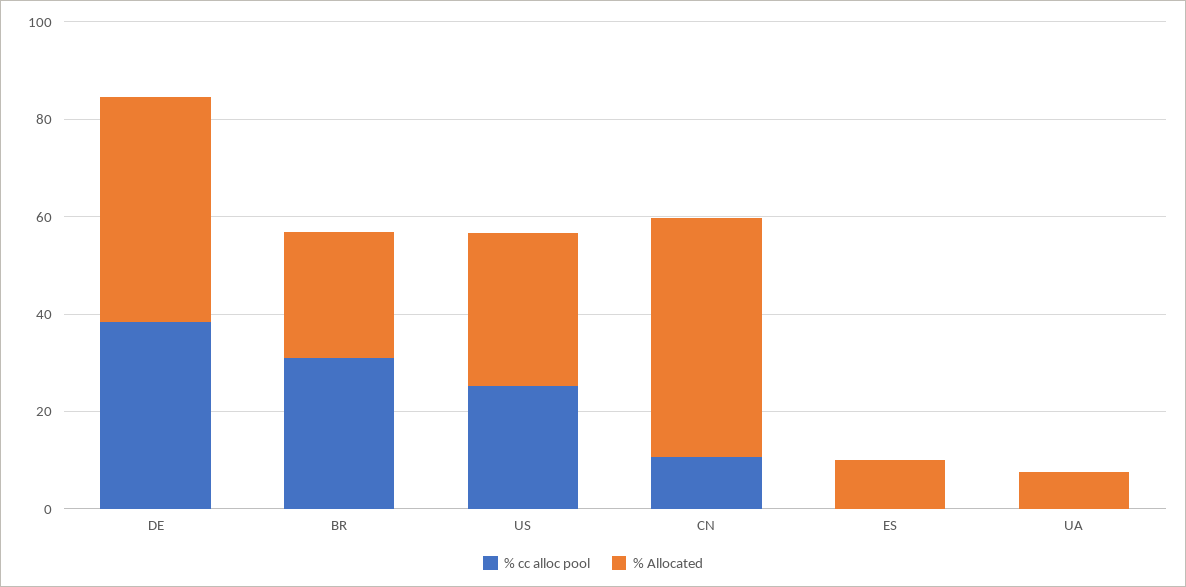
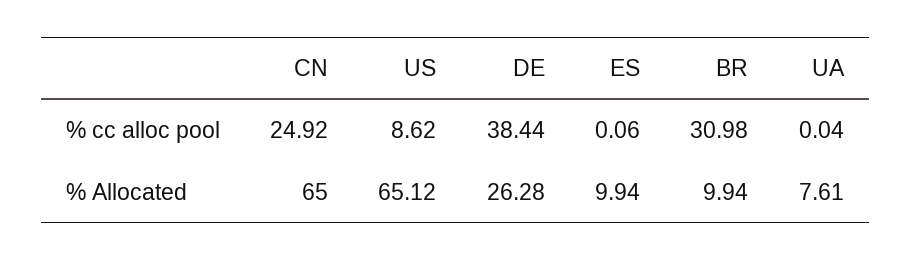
% Allocated, DE: 45 -> 26.28
% Allocated, BR: 25 -> 9.94
% cc alloc pool, US: 25 -> 8.62
% Allocated, US: 30 -> 65.12
% cc alloc pool, CN: 10 -> 24.92
% Allocated, CN: 50 -> 65

